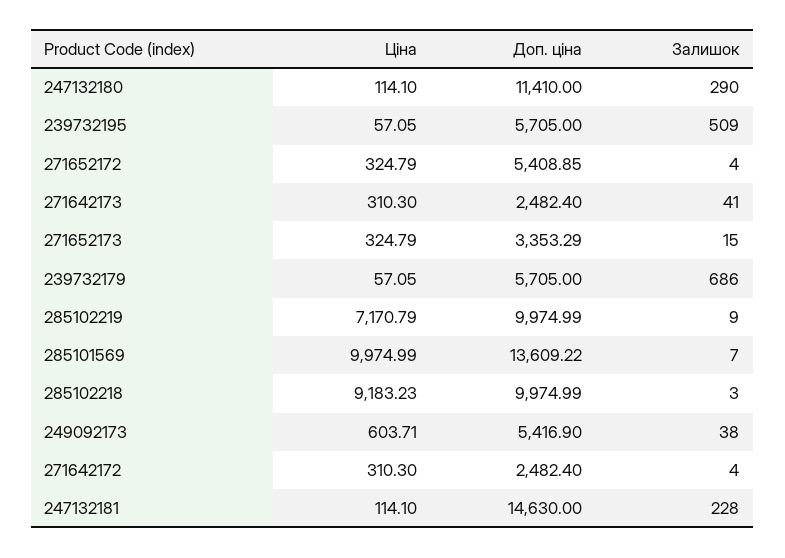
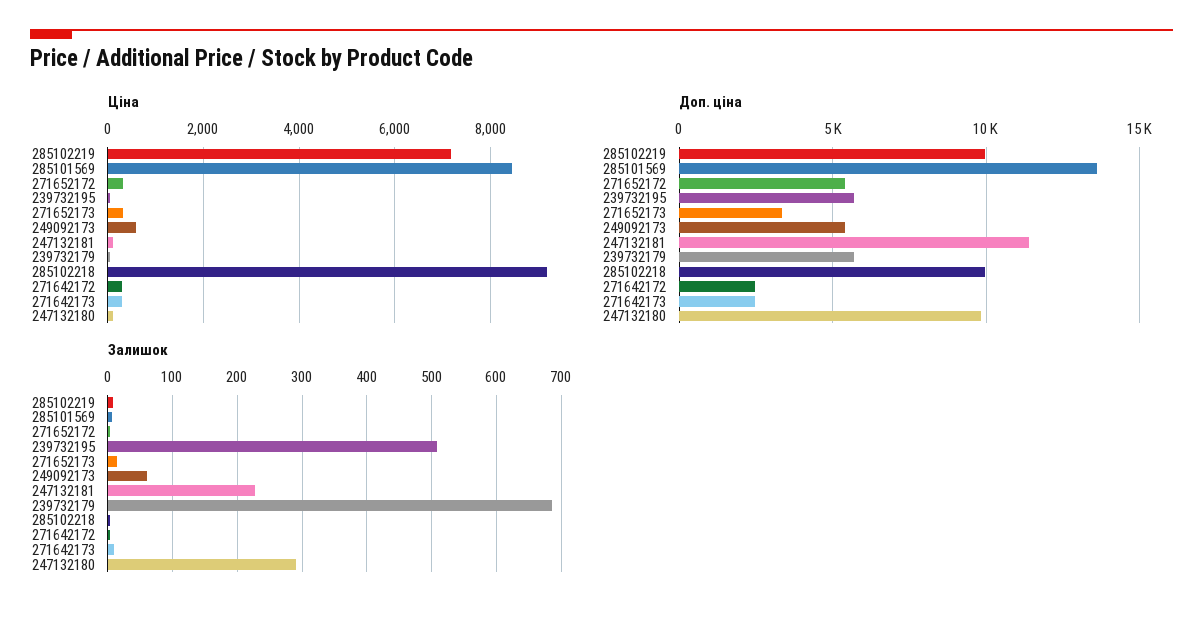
Доп. ціна, 247132180: 11410 -> 10000
Залишок, 271642173: 41 -> 10
Ціна, 285101569: 9974.99 -> 8400
Залишок, 249092173: 38 -> 60
Доп. ціна, 247132181: 14630 -> 11500

